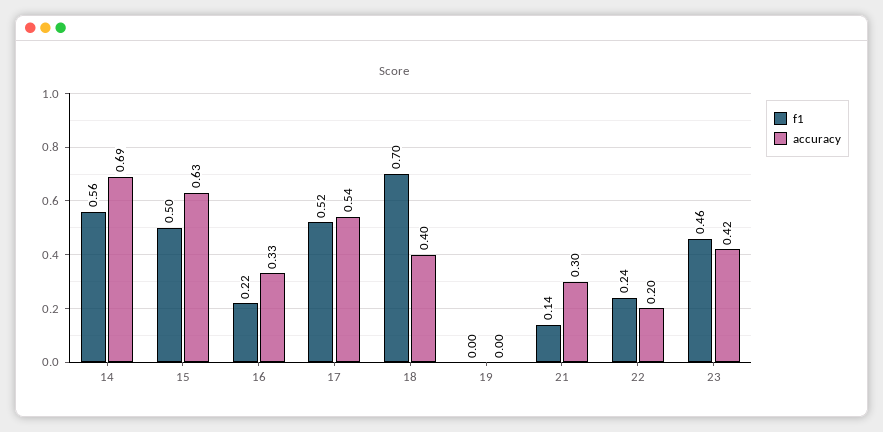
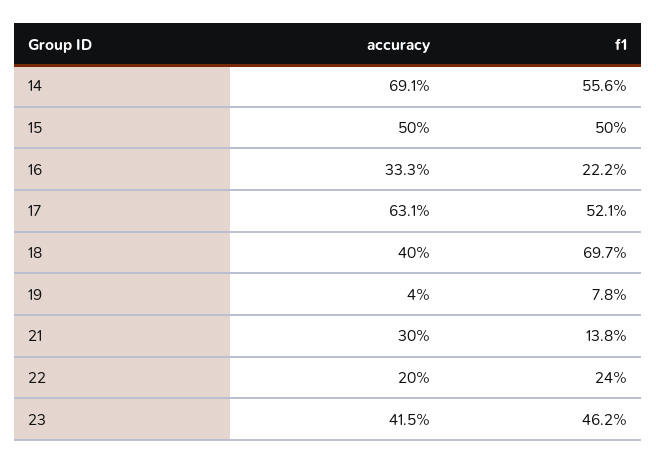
accuracy, 15: 0.63 -> 0.5
accuracy, 17: 0.54 -> 0.631
f1, 19: 0 -> 0.078
accuracy, 19: 0 -> 0.04

